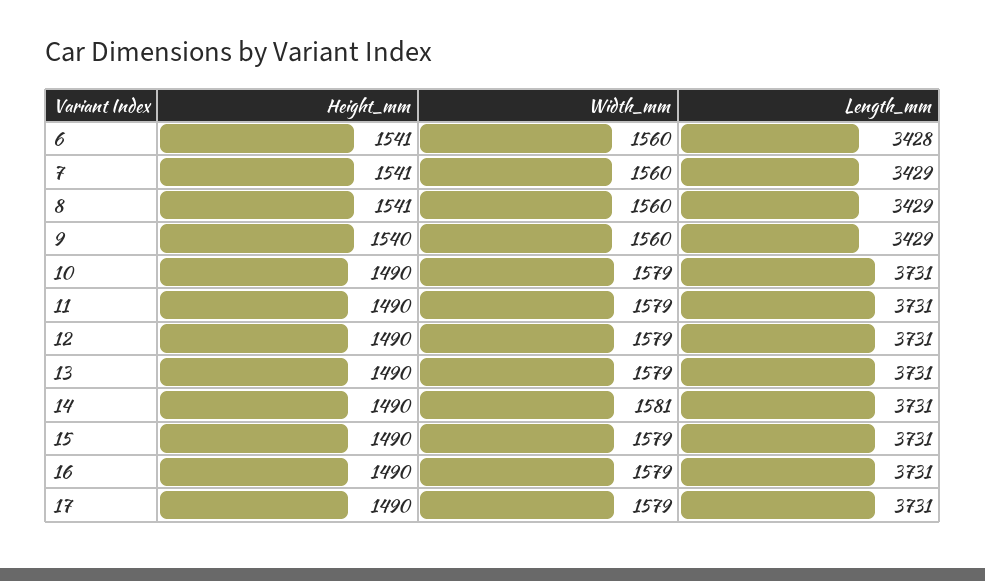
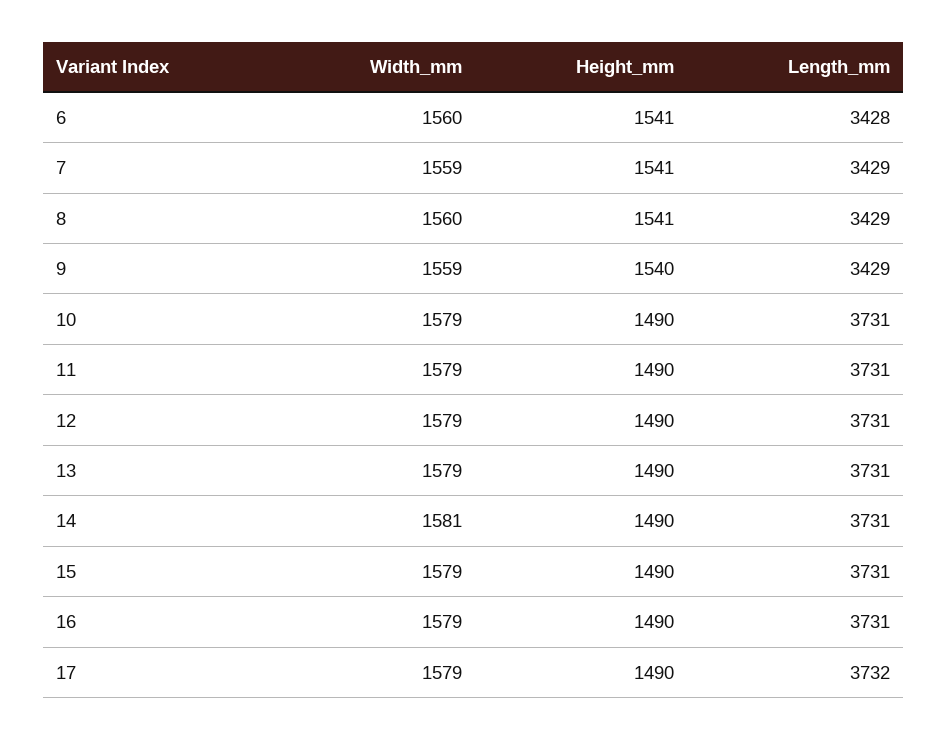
Width_mm, 7: 1560 -> 1559
Width_mm, 9: 1560 -> 1559
Length_mm, 17: 3731 -> 3732

